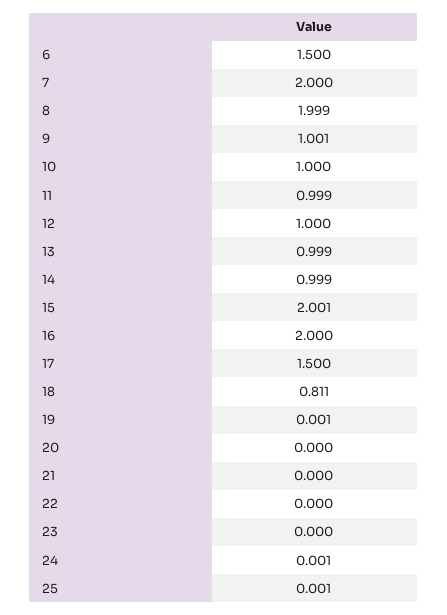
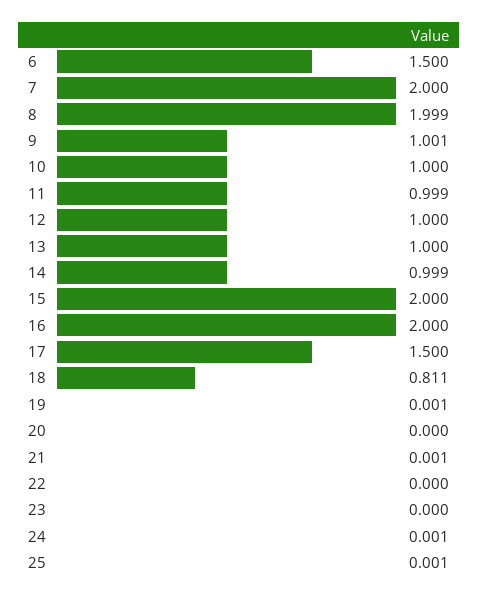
13: 0.999 -> 1
15: 2.001 -> 2
21: 0 -> 0.001

